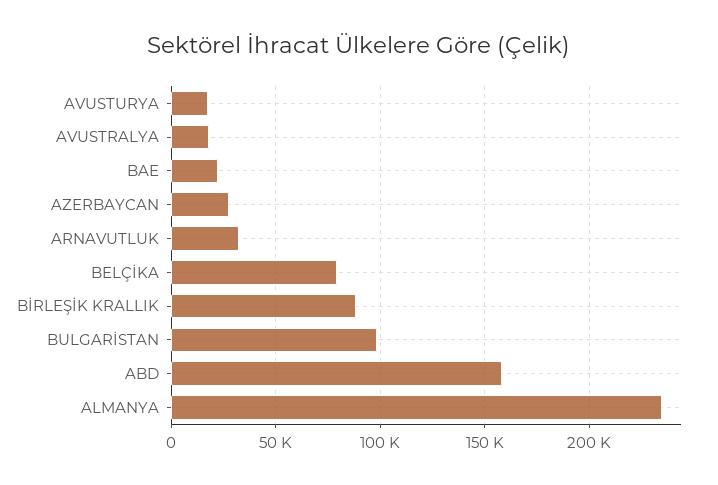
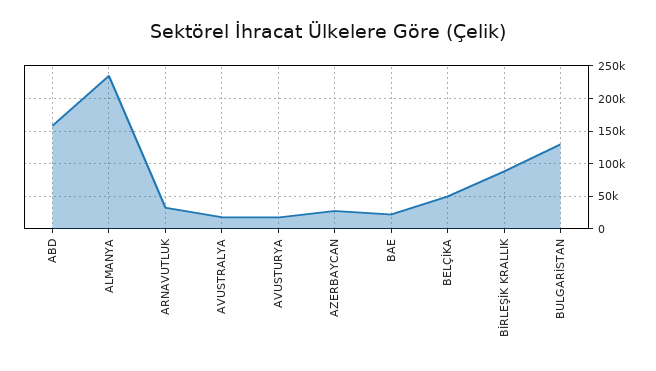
BELÇİKA: 80000 -> 50000
BULGARİSTAN: 100000 -> 130000

